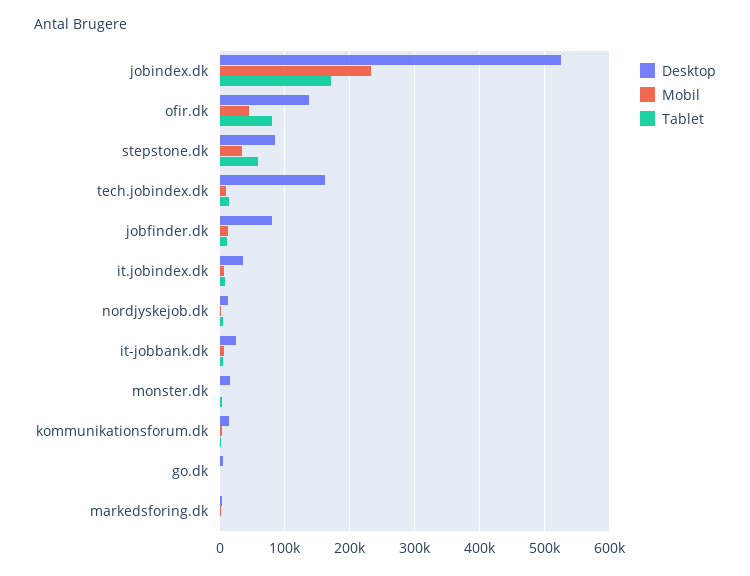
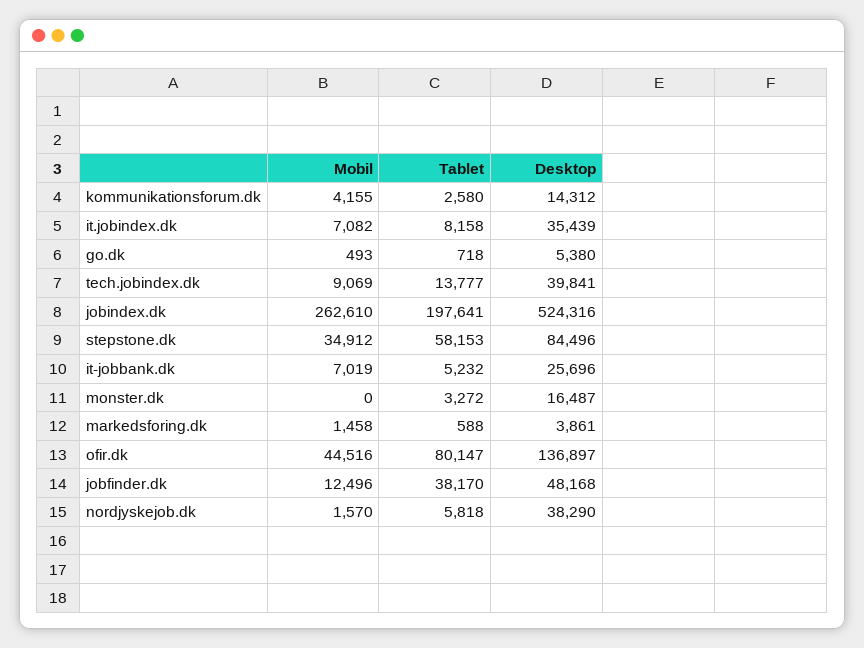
Mobil, jobindex.dk: 230000 -> 262610
Tablet, jobindex.dk: 170000 -> 197641
Desktop, tech.jobindex.dk: 160000 -> 39841
Desktop, jobfinder.dk: 80000 -> 48168
Tablet, jobfinder.dk: 10000 -> 38170
Desktop, nordjyskejob.dk: 10000 -> 38290

